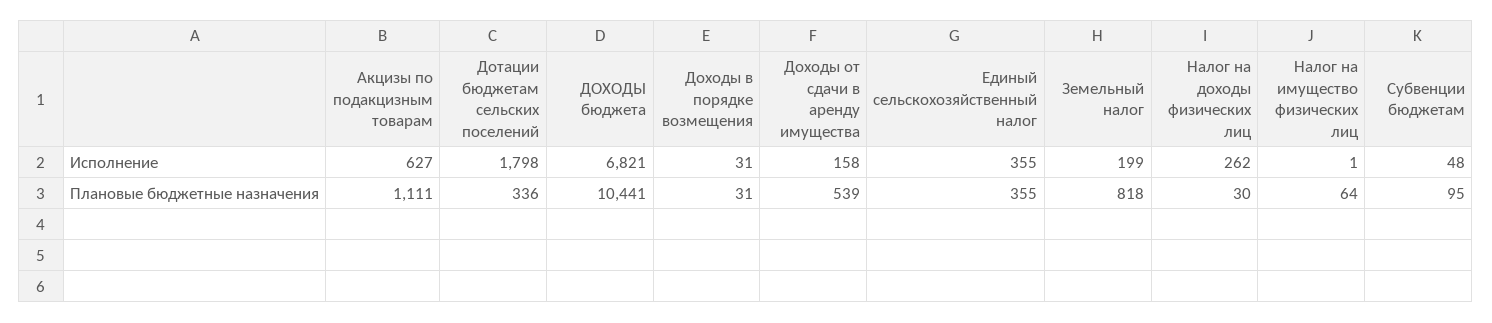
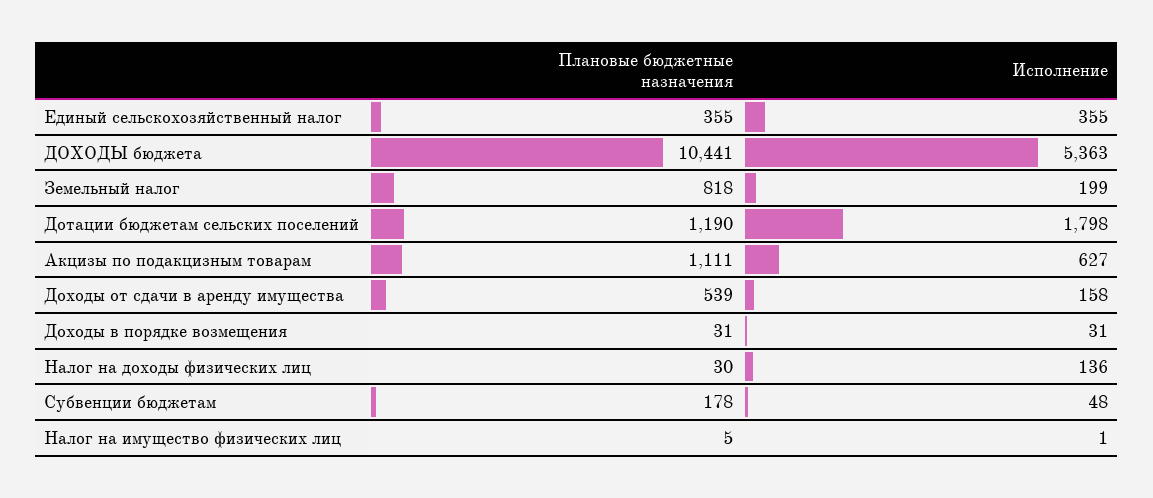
ДОХОДЫ бюджета, Исполнение: 6821 -> 5363
Налог на доходы физических лиц, Исполнение: 262 -> 136
Дотации бюджетам сельских поселений, Плановые бюджетные назначения: 336 -> 1190
Налог на имущество физических лиц, Плановые бюджетные назначения: 64 -> 5
Субвенции бюджетам, Плановые бюджетные назначения: 95 -> 178

